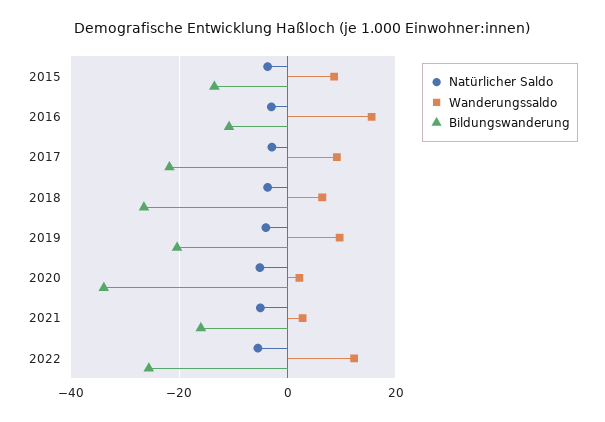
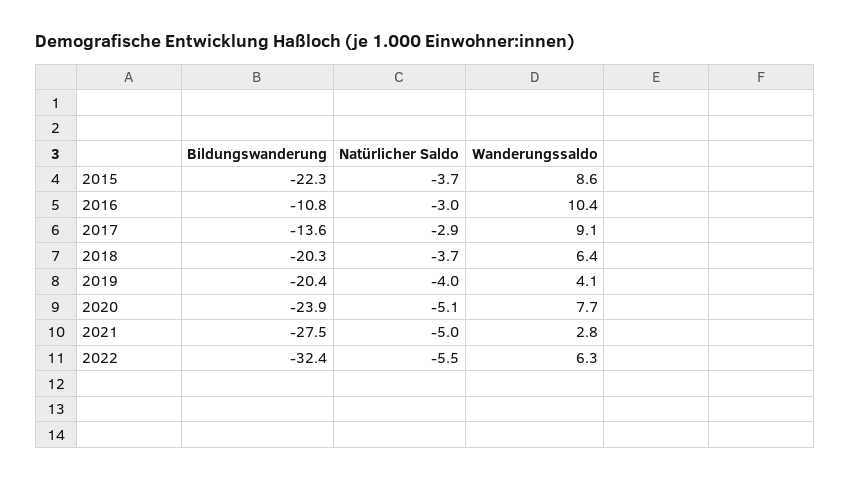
Bildungswanderung, 2015: -14 -> -22.3
Wanderungssaldo, 2016: 16 -> 10.4
Bildungswanderung, 2017: -22 -> -13.6
Bildungswanderung, 2018: -26 -> -20.3
Wanderungssaldo, 2019: 10 -> 4.1
Wanderungssaldo, 2020: 2 -> 7.7
Bildungswanderung, 2020: -34 -> -23.9
Bildungswanderung, 2021: -16 -> -27.5
Wanderungssaldo, 2022: 12 -> 6.3
Bildungswanderung, 2022: -26 -> -32.4

